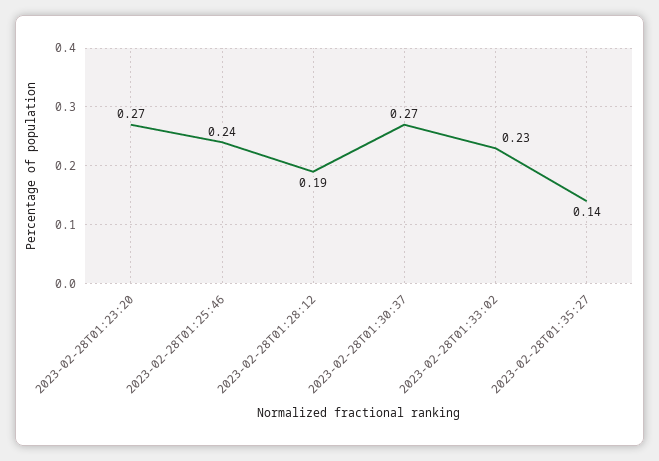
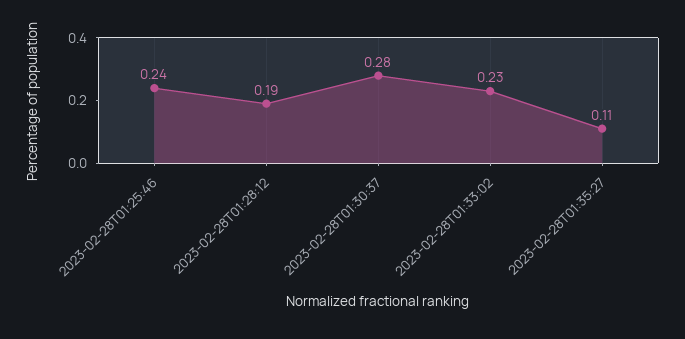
2023-02-28T01:23:20: 0.27 -> none
2023-02-28T01:30:37: 0.27 -> 0.28
2023-02-28T01:35:27: 0.14 -> 0.11

